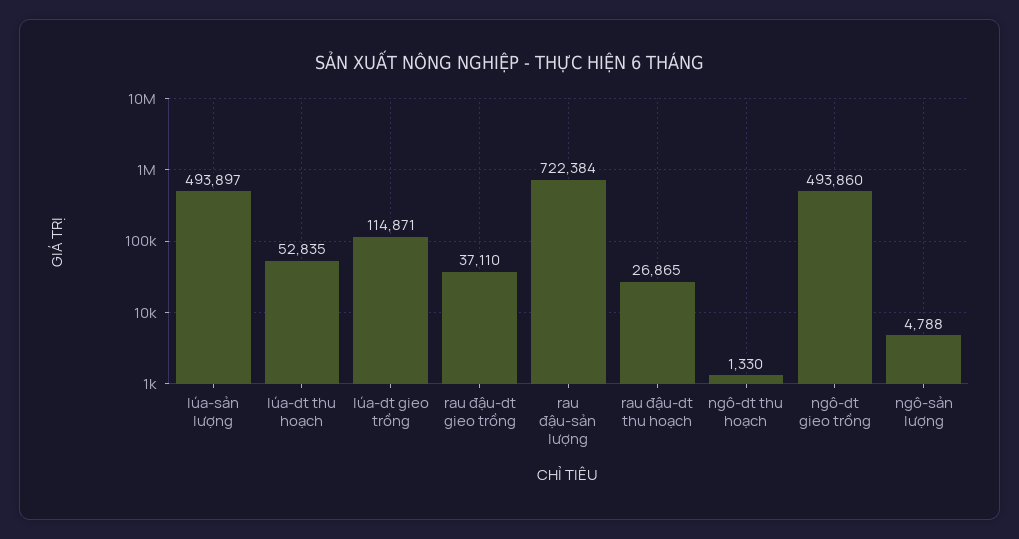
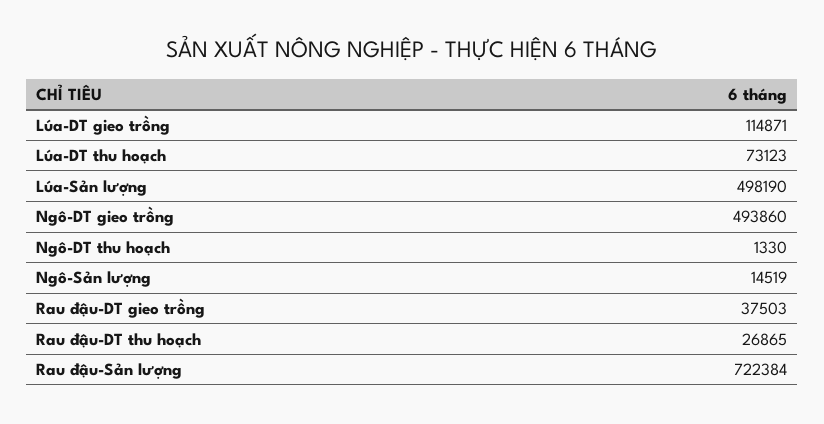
lúa-sản lượng: 493897 -> 498190
lúa-dt thu hoạch: 52835 -> 73123
rau đậu-dt gieo trồng: 37110 -> 37503
ngô-sản lượng: 4788 -> 14519

